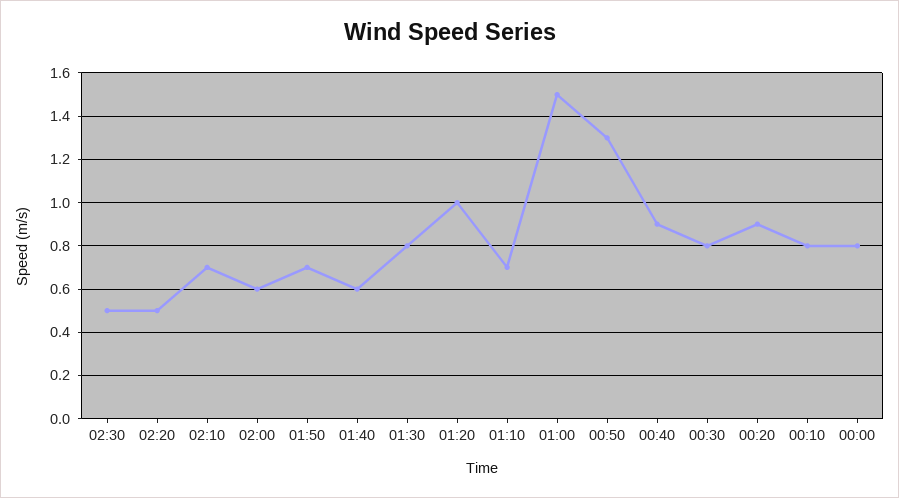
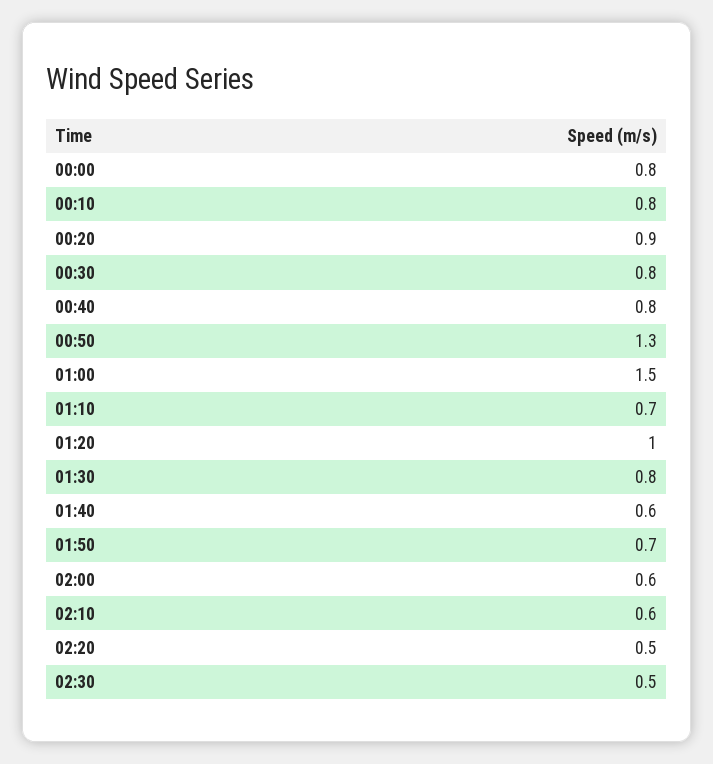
02:10: 0.7 -> 0.6
00:40: 0.9 -> 0.8

